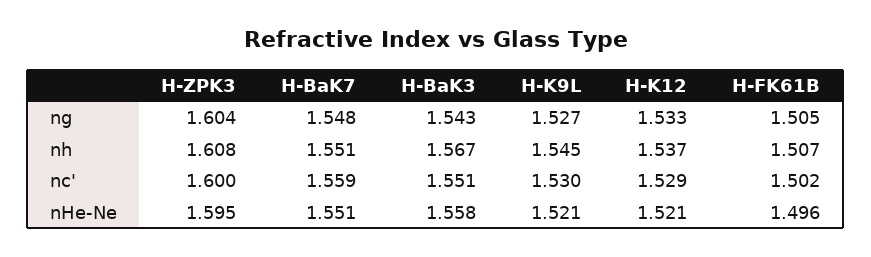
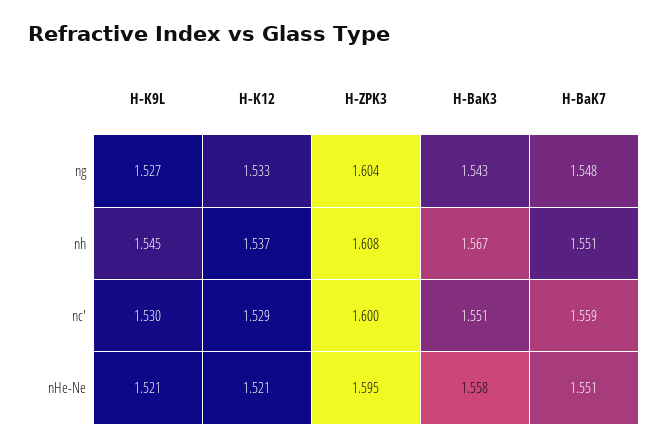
H-FK61B, ng: 1.505 -> none
H-FK61B, nh: 1.507 -> none
H-FK61B, nc': 1.502 -> none
H-FK61B, nHe-Ne: 1.496 -> none

